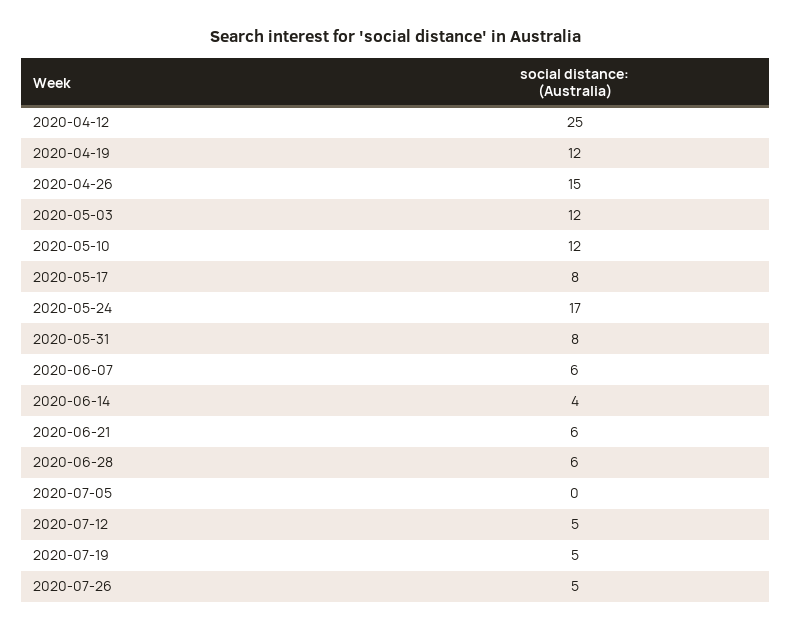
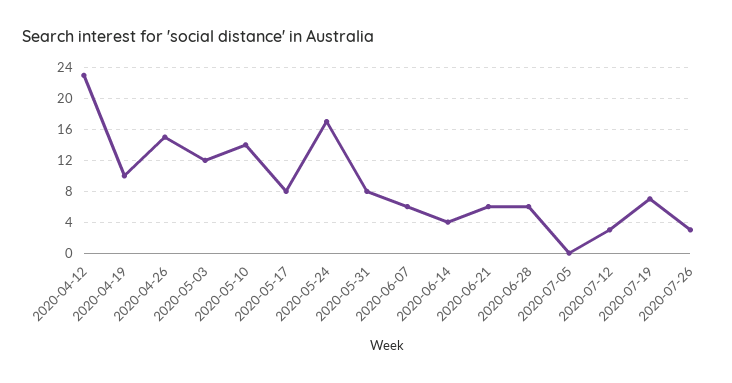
2020-04-12: 25 -> 23
2020-04-19: 12 -> 10
2020-05-10: 12 -> 14
2020-07-12: 5 -> 3
2020-07-19: 5 -> 7
2020-07-26: 5 -> 3

